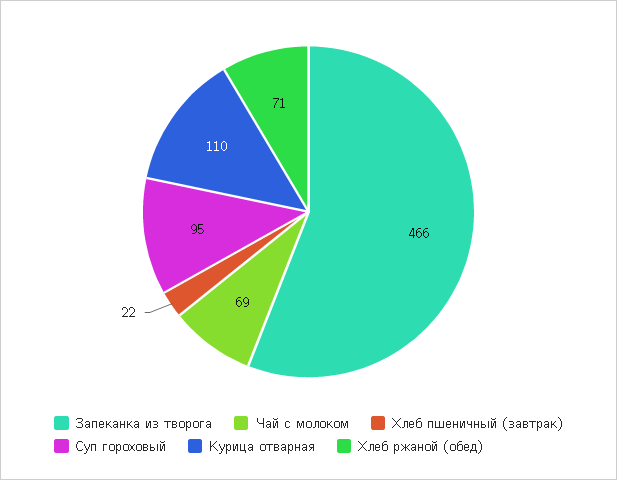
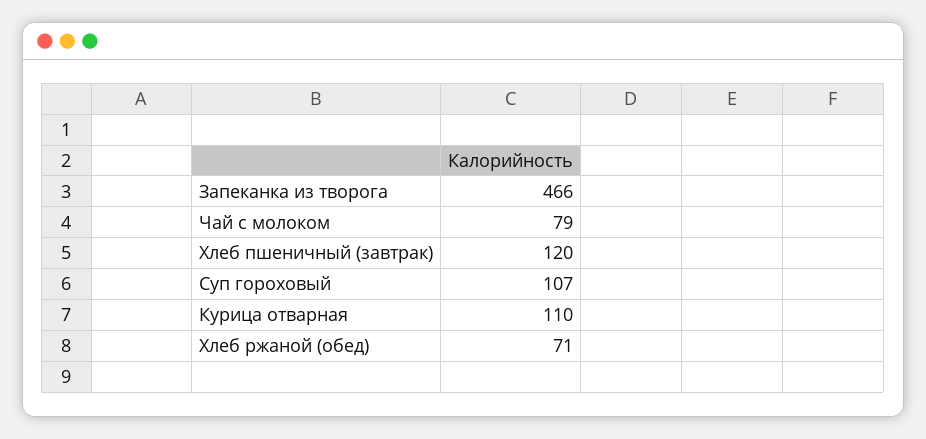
Чай с молоком: 69 -> 79
Хлеб пшеничный (завтрак): 22 -> 120
Суп гороховый: 95 -> 107

